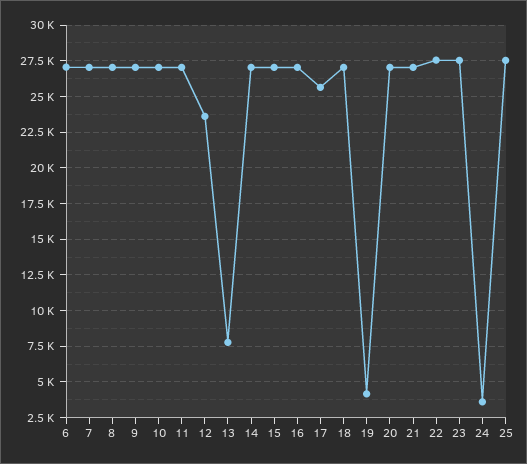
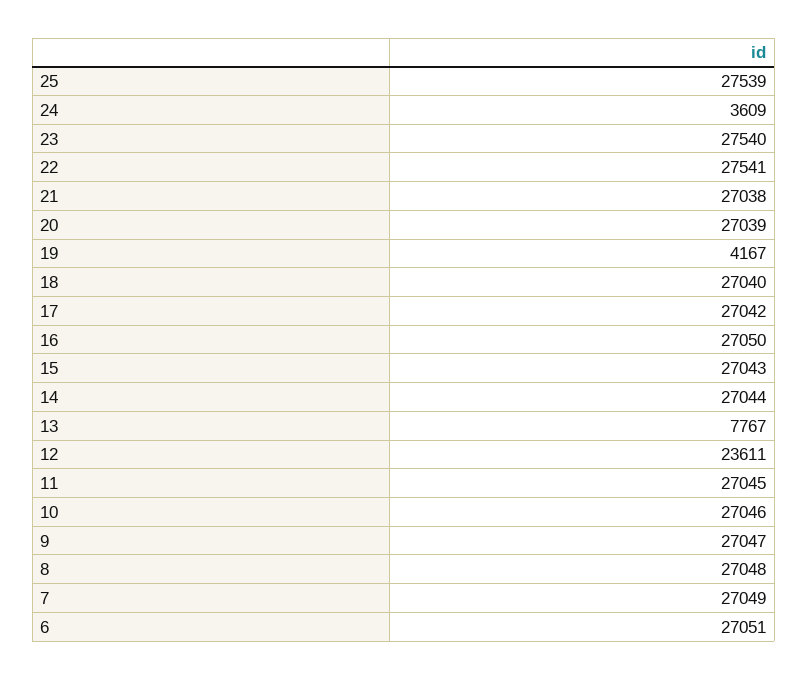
17: 25500 -> 27042

